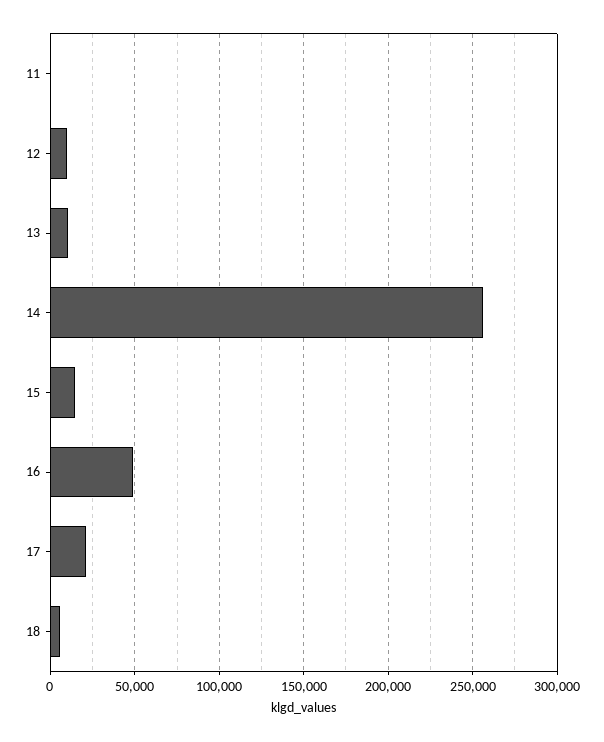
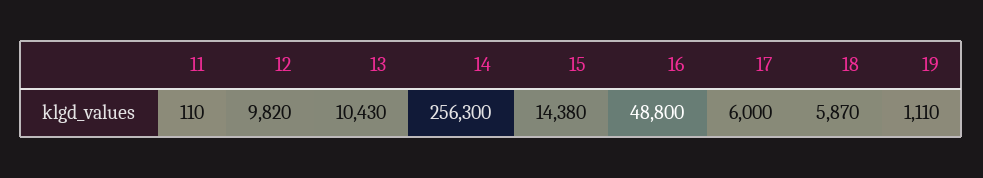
17: 20000 -> 6000
19: none -> 1110

